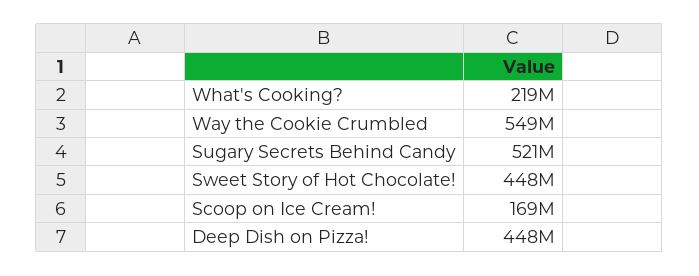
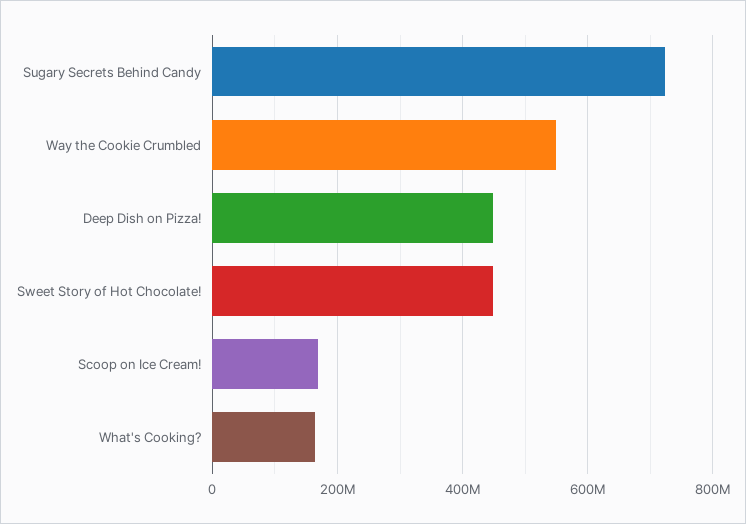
What's Cooking?: 219000000 -> 160000000
Sugary Secrets Behind Candy: 521000000 -> 720000000

